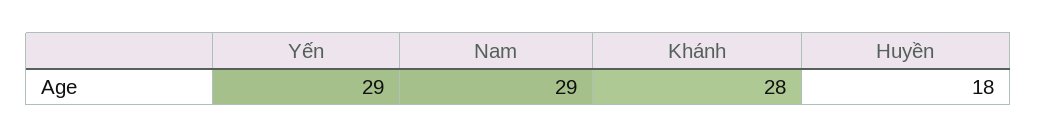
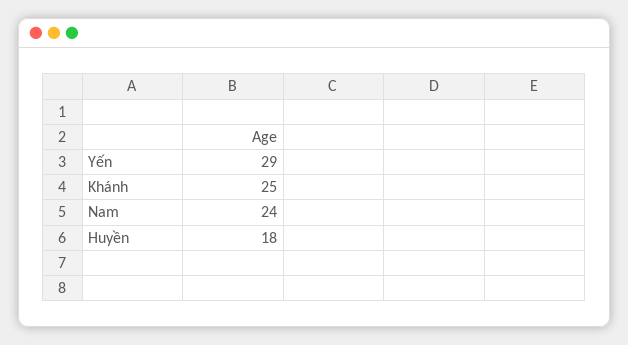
Nam: 29 -> 24
Khánh: 28 -> 25

